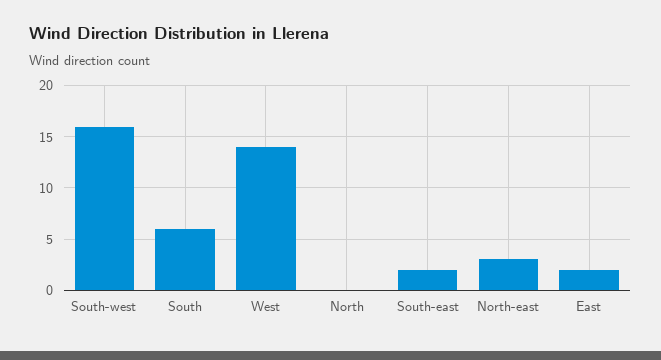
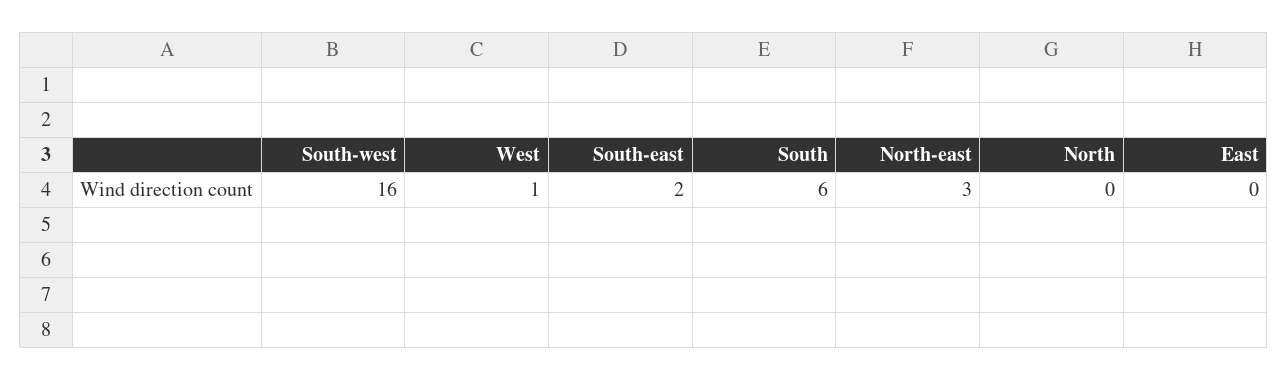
West: 14 -> 1
East: 2 -> 0

